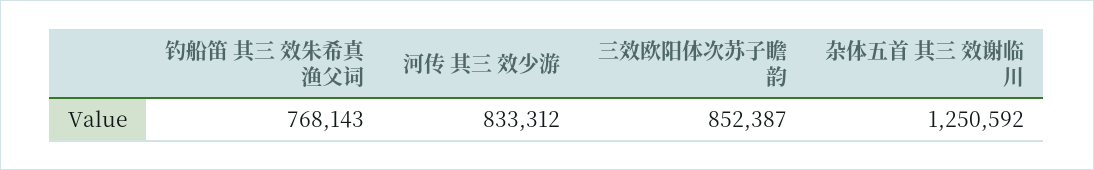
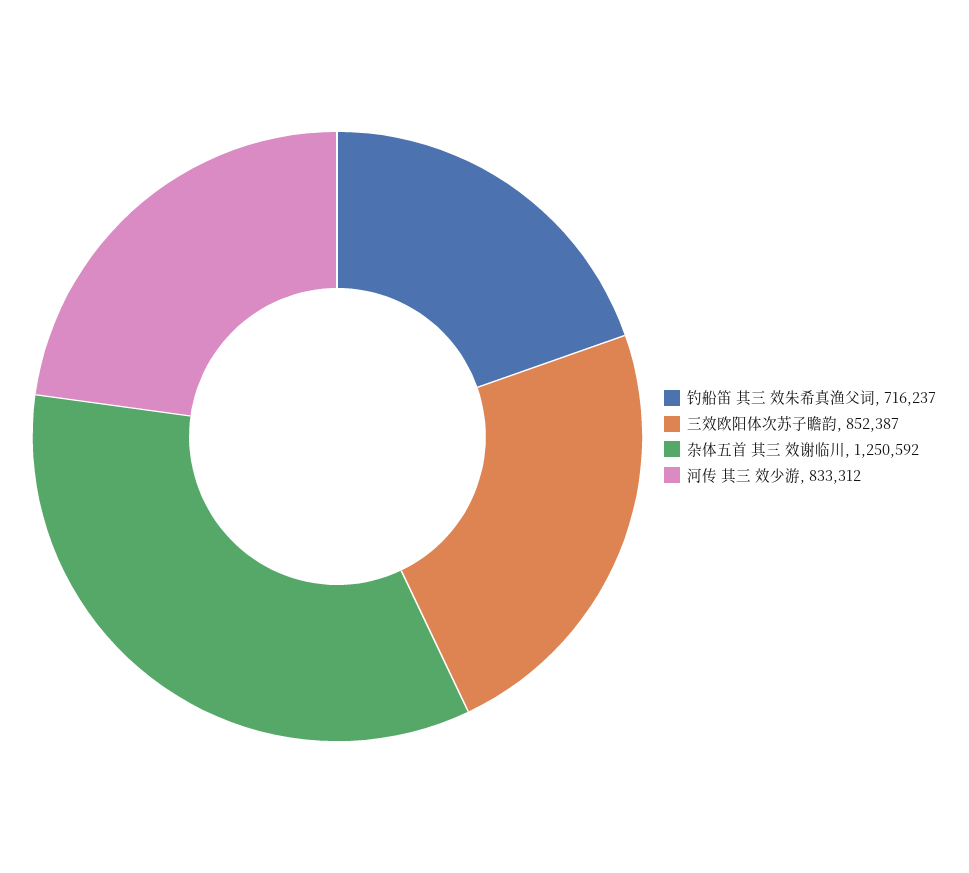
钓船笛 其三 效朱希真渔父词: 768143 -> 716237

